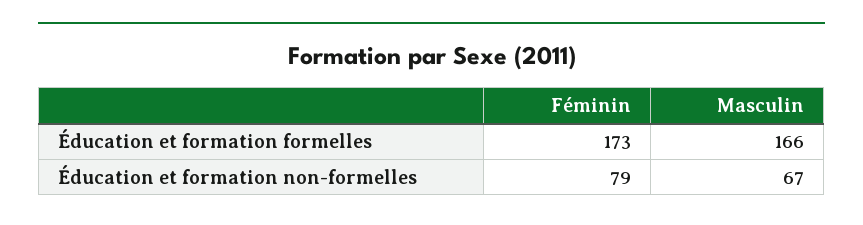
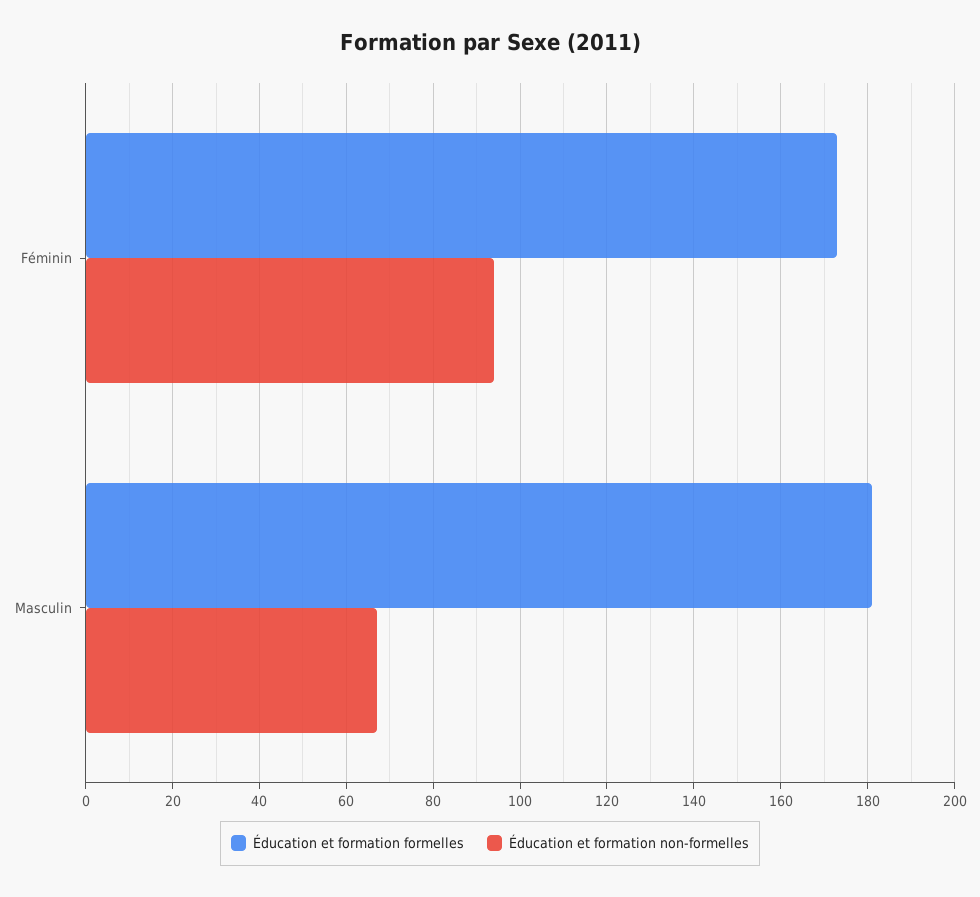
Éducation et formation formelles, Masculin: 166 -> 180
Éducation et formation non-formelles, Féminin: 79 -> 95

